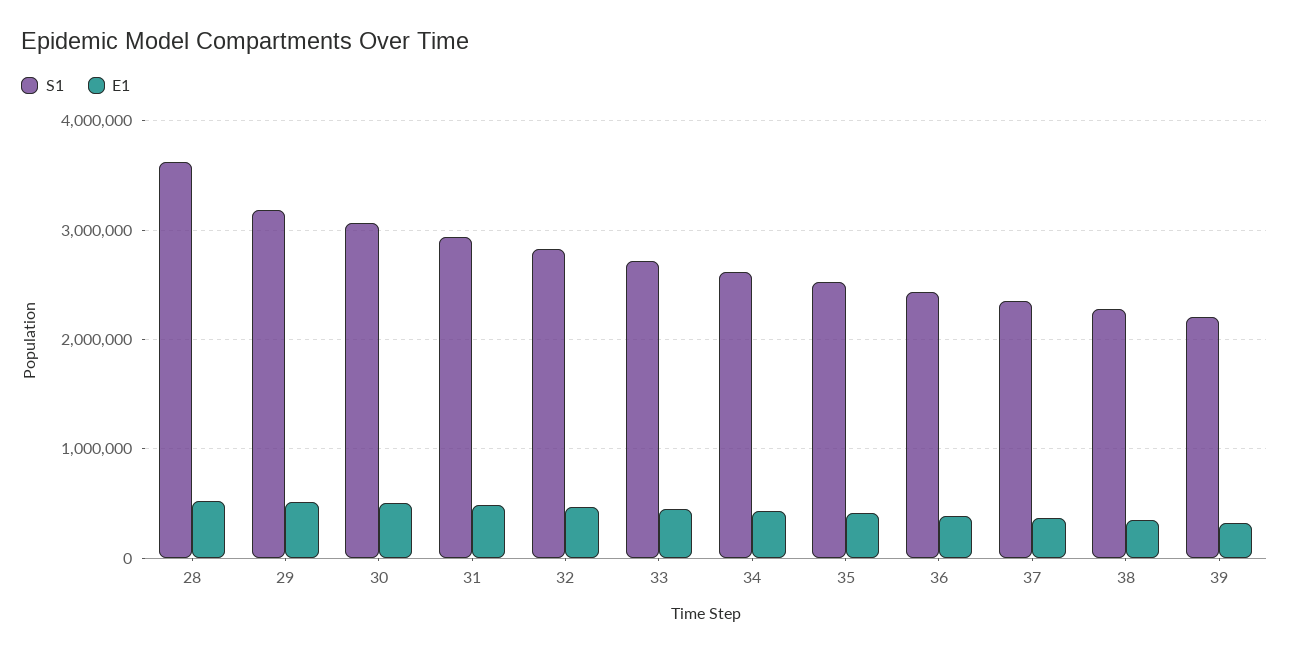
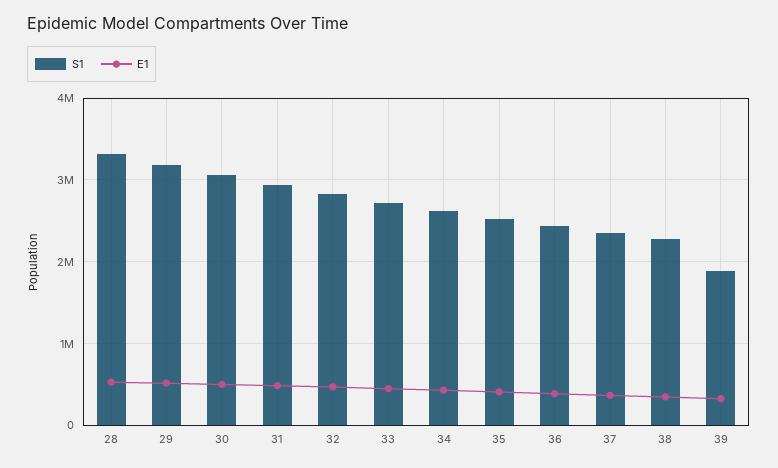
S1, 28: 3600000 -> 3300000
S1, 39: 2200000 -> 1900000

